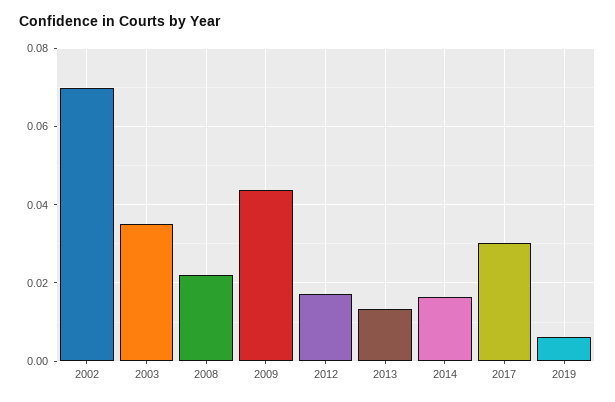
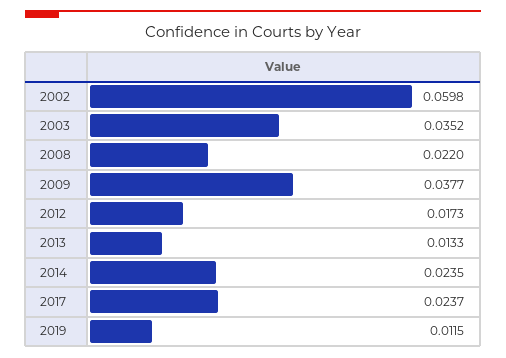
2002: 0.07 -> 0.0598
2009: 0.044 -> 0.0377
2014: 0.016 -> 0.0235
2017: 0.03 -> 0.0237
2019: 0.006 -> 0.0115

